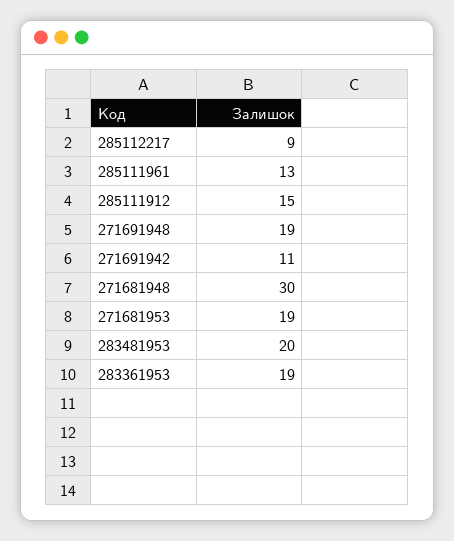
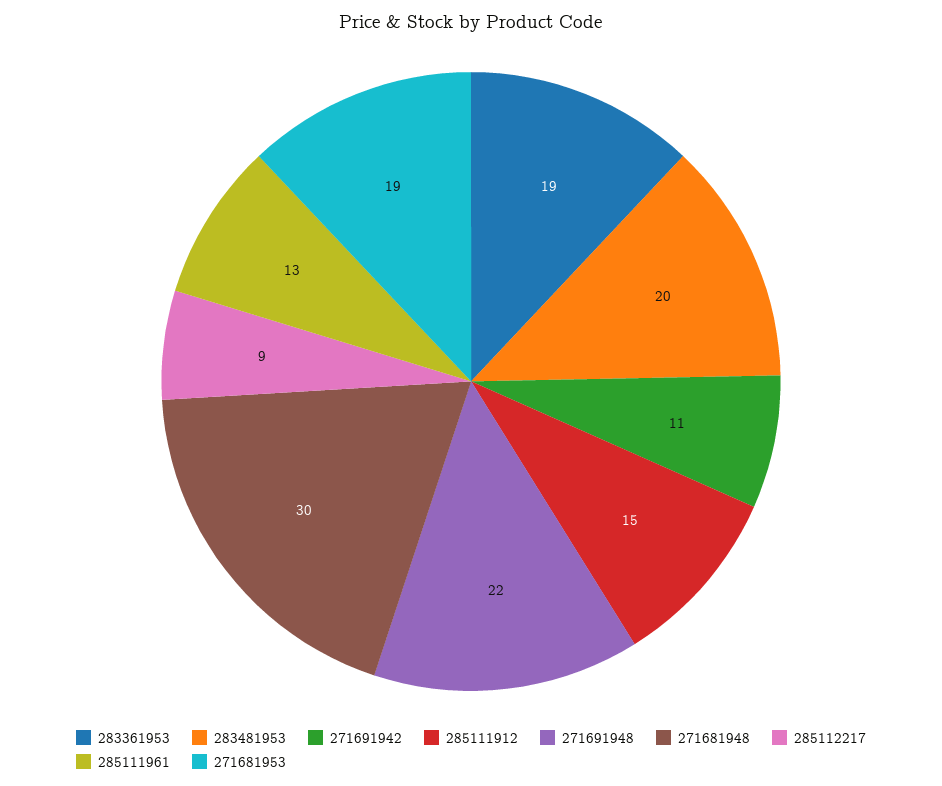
271691948: 19 -> 22

